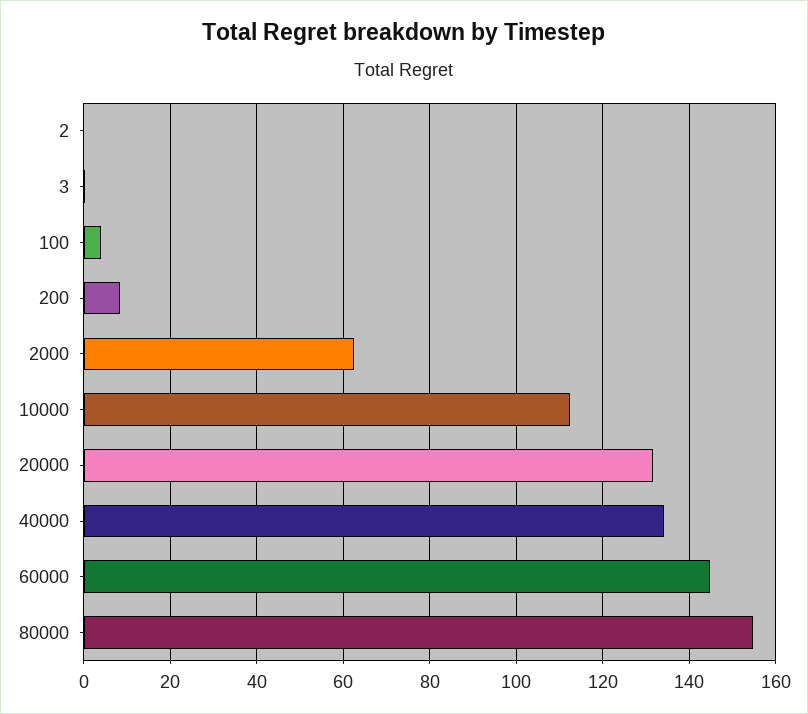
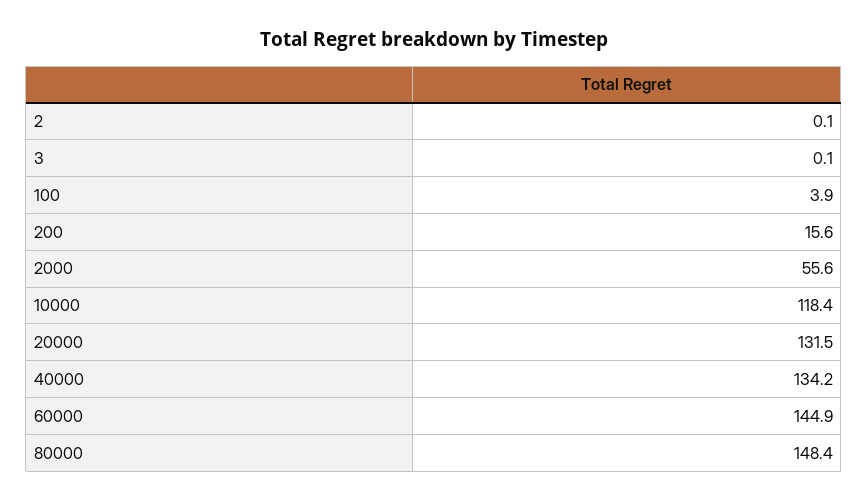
200: 8 -> 15.6
2000: 62 -> 55.6
10000: 112 -> 118.4
80000: 154 -> 148.4

